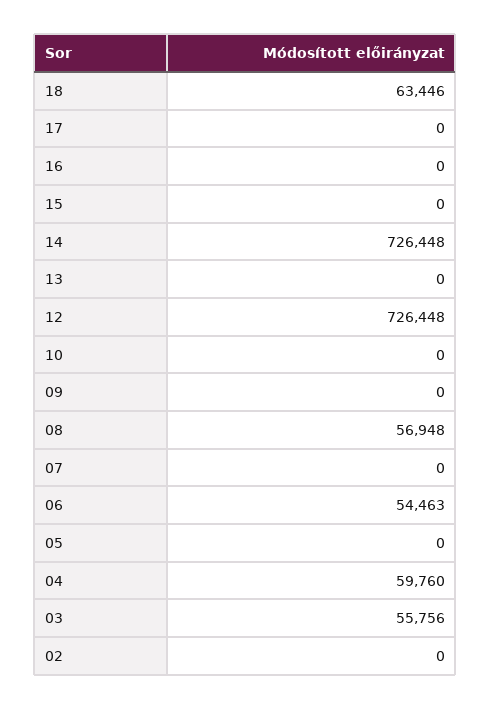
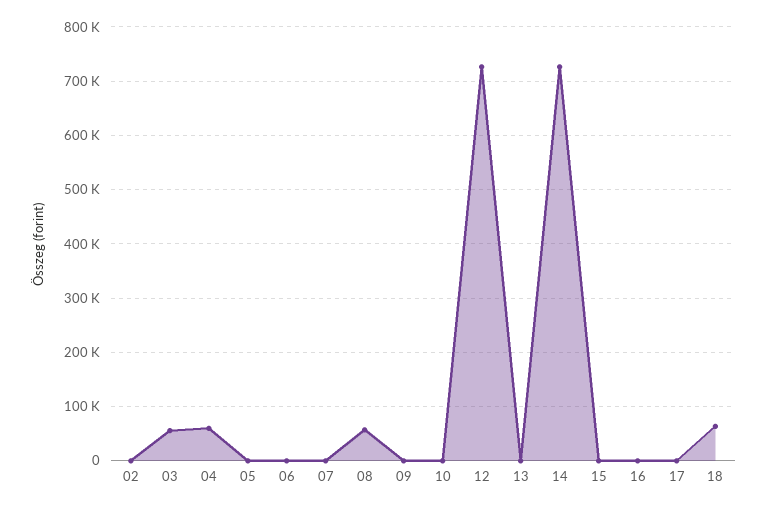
06: 54463 -> 0

